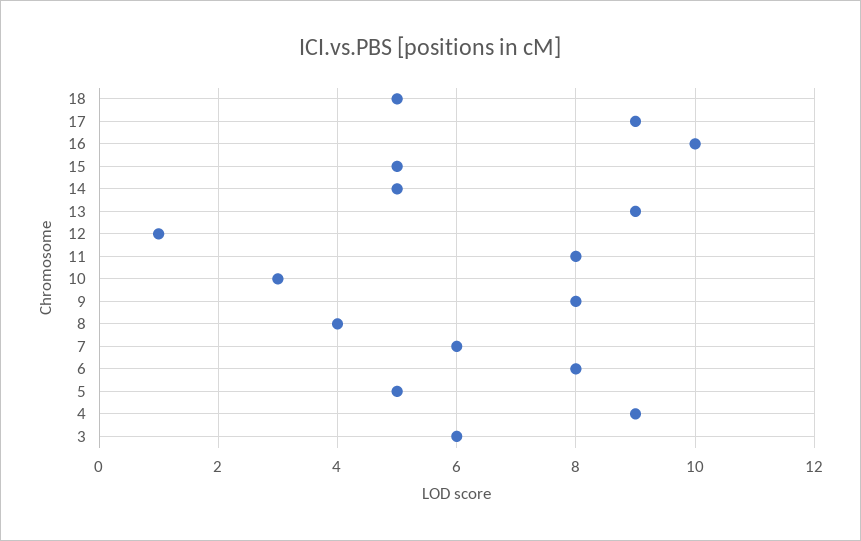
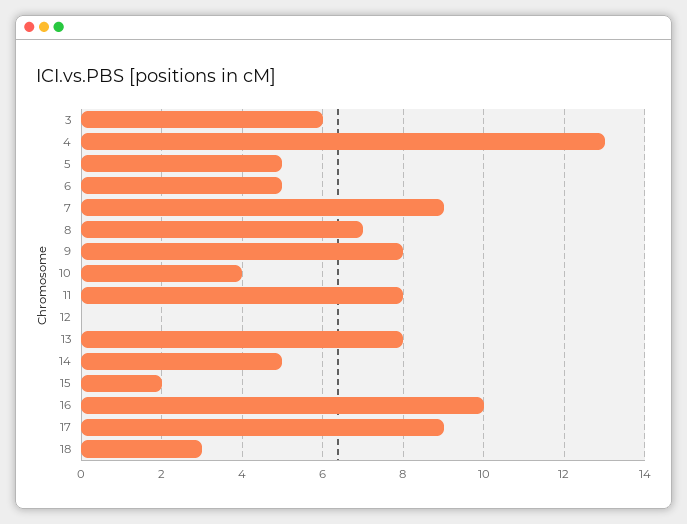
18: 5 -> 3
15: 5 -> 2
13: 9 -> 8
12: 1 -> 0
10: 3 -> 4
8: 4 -> 7
7: 6 -> 9
6: 8 -> 5
4: 9 -> 13

